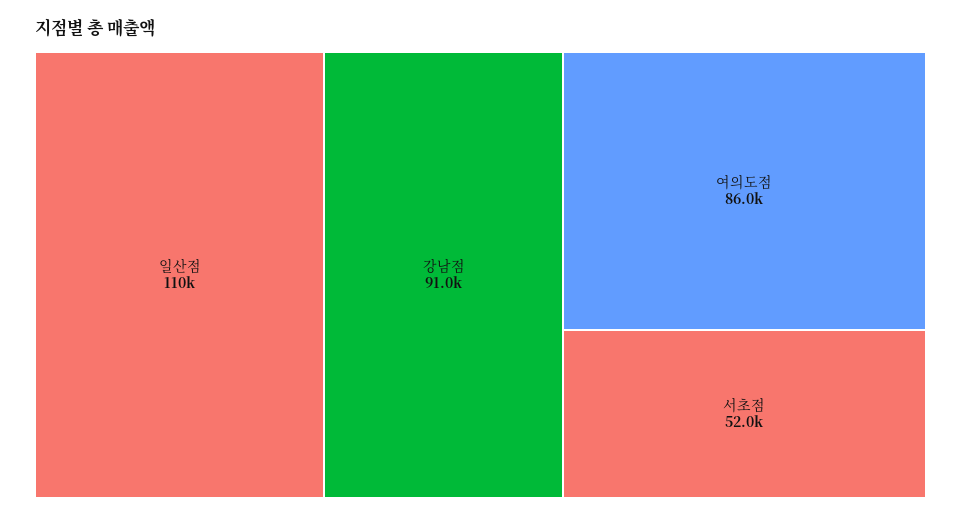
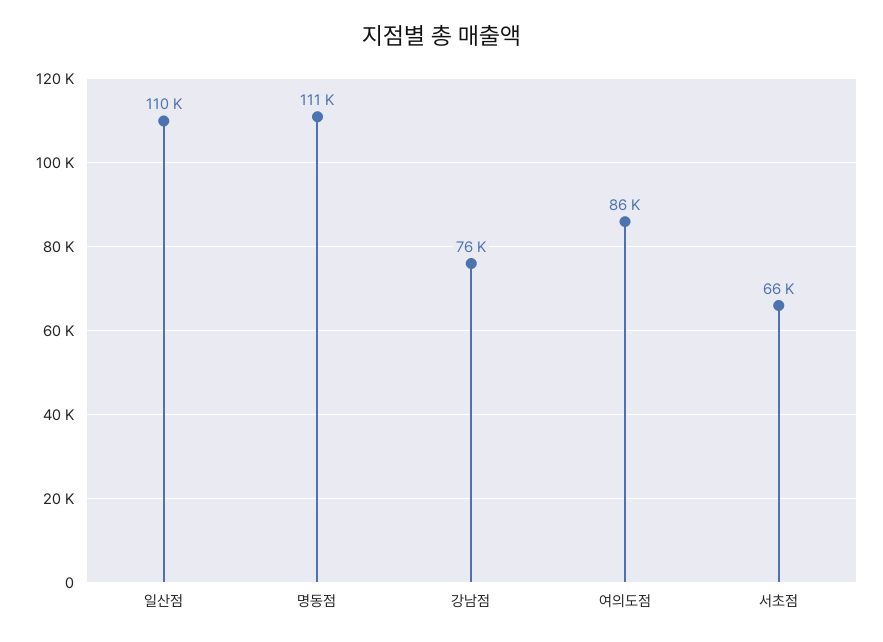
강남점: 91000 -> 76000
서초점: 52000 -> 66000
명동점: none -> 111000

